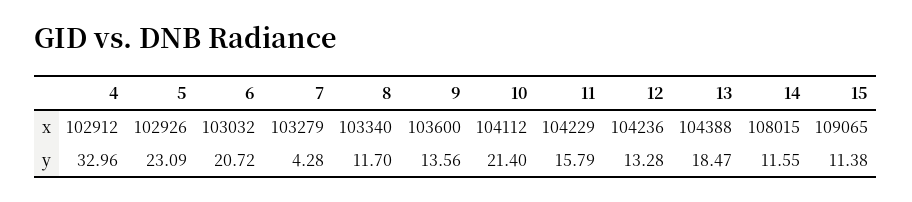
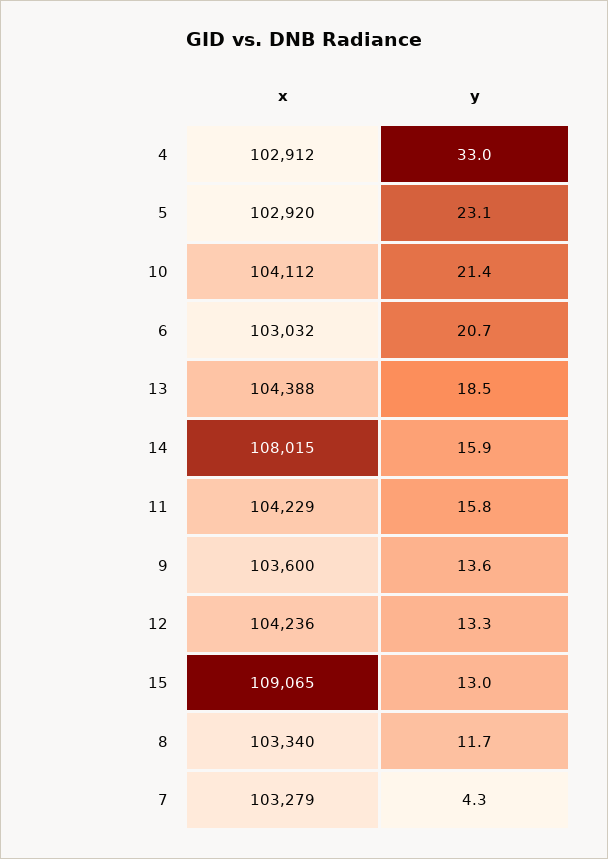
5, x: 102926 -> 102920
14, y: 11.55 -> 15.9
15, y: 11.38 -> 13

